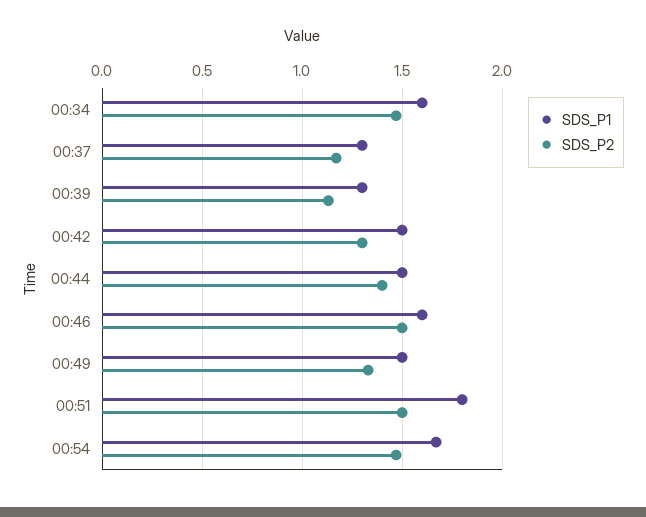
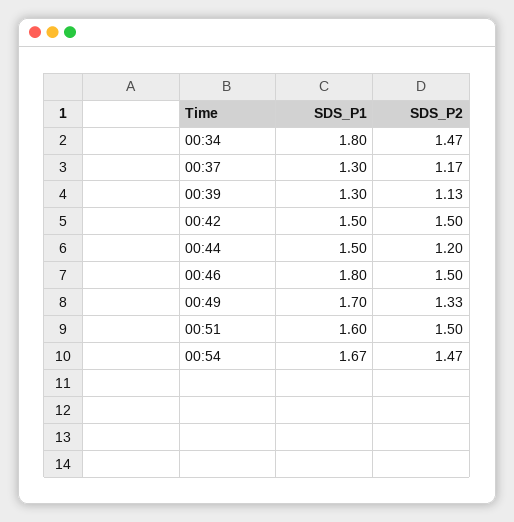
SDS_P1, 00:34: 1.6 -> 1.8
SDS_P2, 00:42: 1.3 -> 1.5
SDS_P2, 00:44: 1.4 -> 1.2
SDS_P1, 00:46: 1.6 -> 1.8
SDS_P1, 00:49: 1.5 -> 1.7
SDS_P1, 00:51: 1.8 -> 1.6

